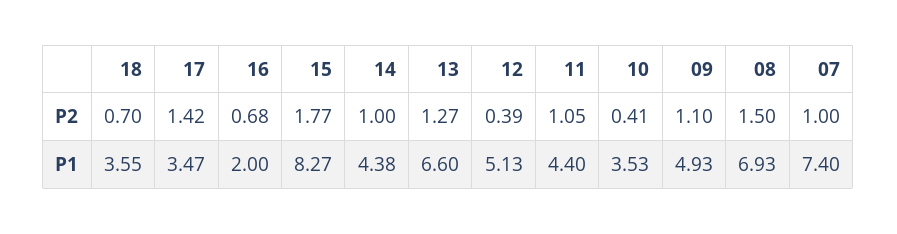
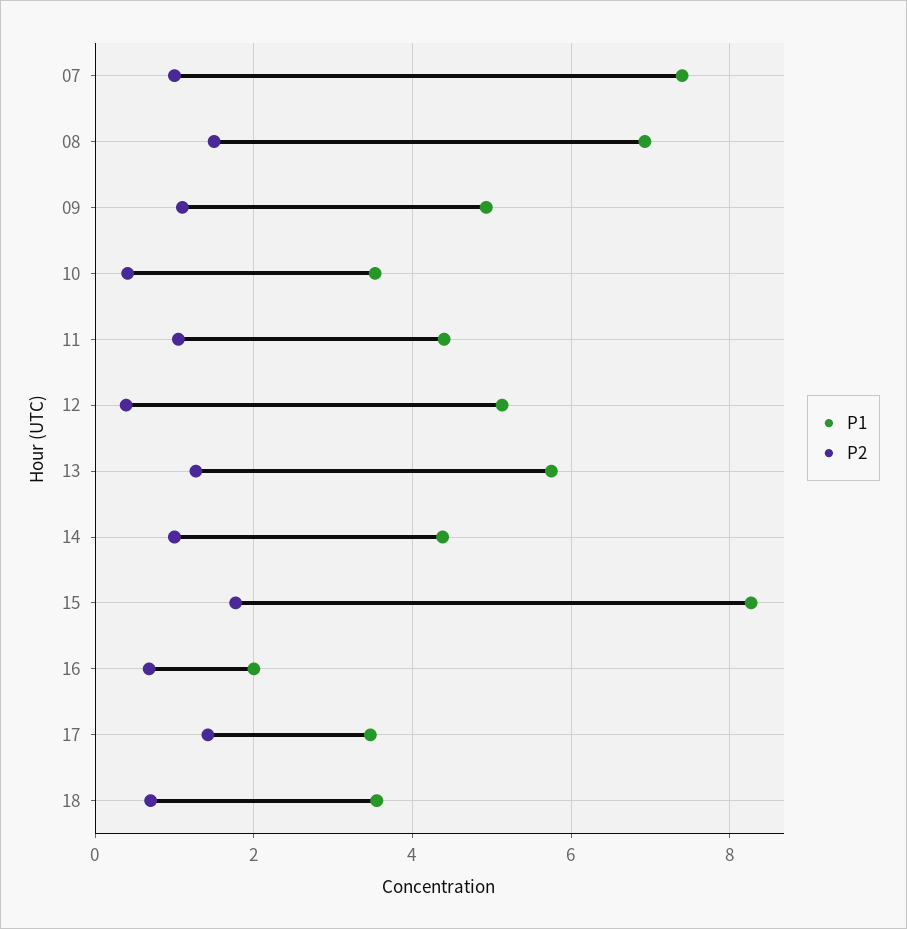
P1, 13: 6.6 -> 5.8

